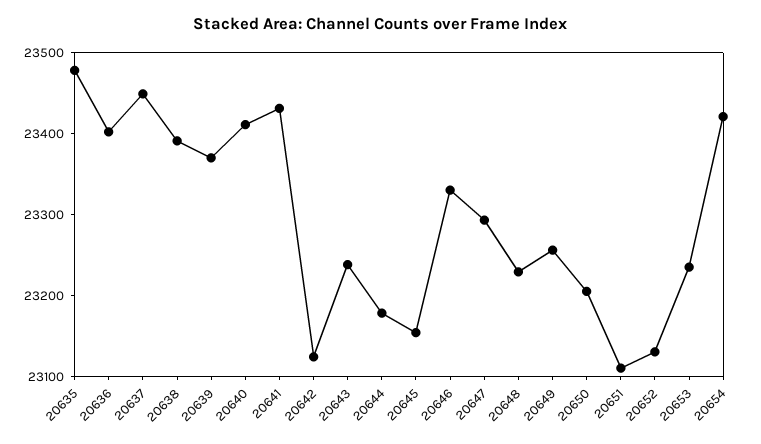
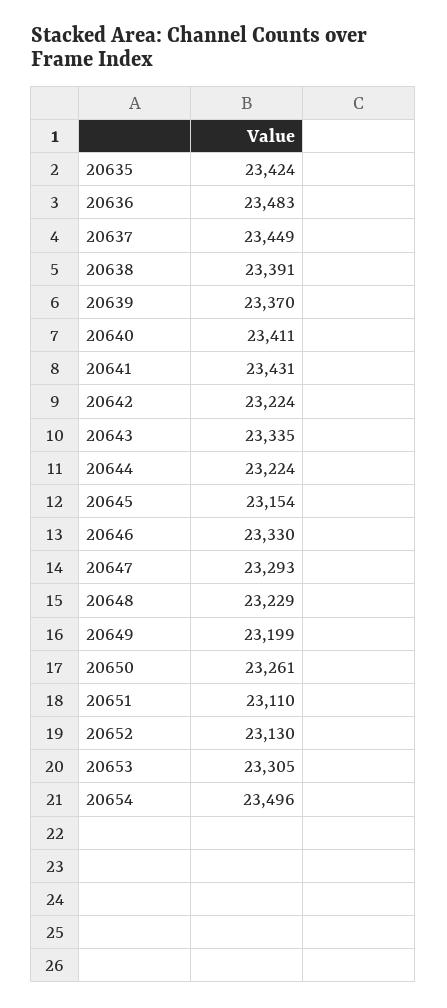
20635: 23480 -> 23424
20636: 23400 -> 23483
20642: 23120 -> 23224
20643: 23240 -> 23335
20644: 23180 -> 23224
20649: 23260 -> 23199
20650: 23200 -> 23261
20653: 23240 -> 23305
20654: 23420 -> 23496

